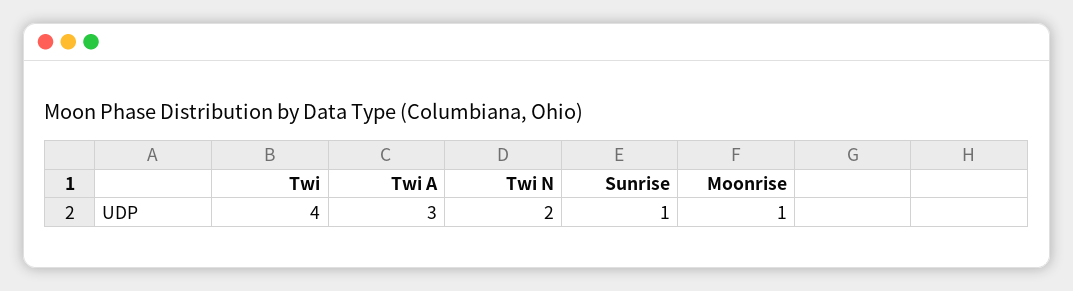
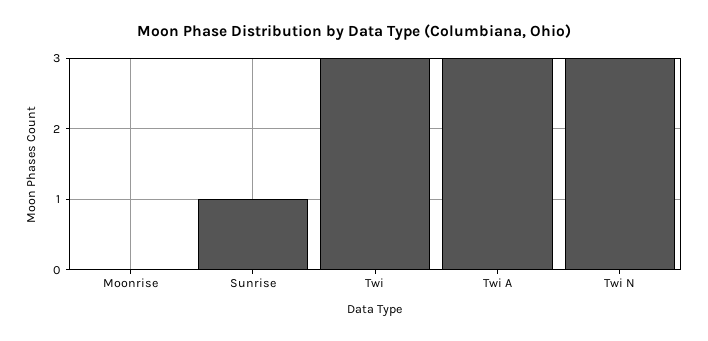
Twi: 4 -> 3
Twi N: 2 -> 3
Moonrise: 1 -> 0

